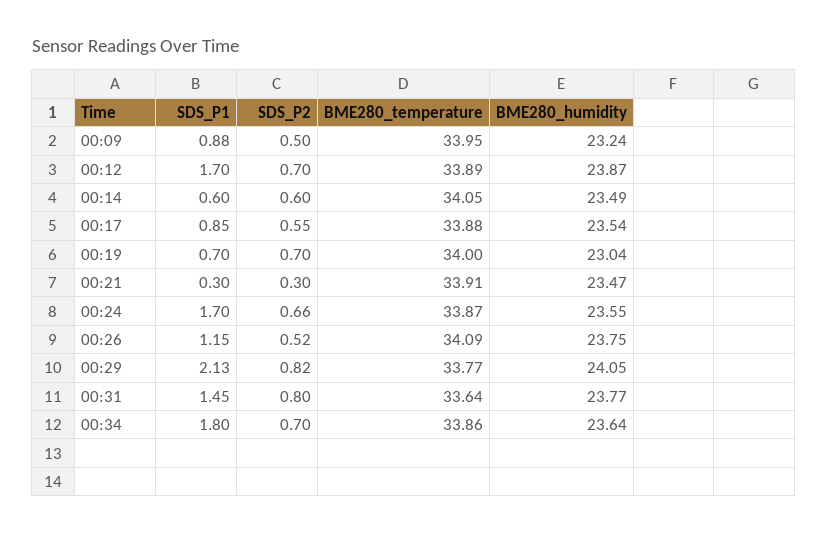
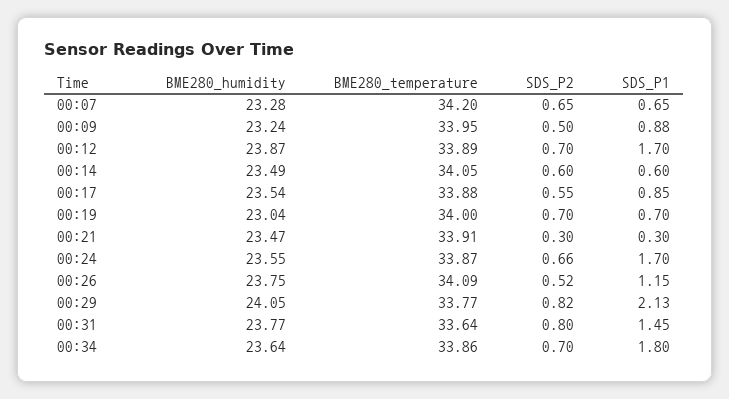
BME280_humidity, 00:07: none -> 23.28
BME280_temperature, 00:07: none -> 34.2
SDS_P2, 00:07: none -> 0.65
SDS_P1, 00:07: none -> 0.65

